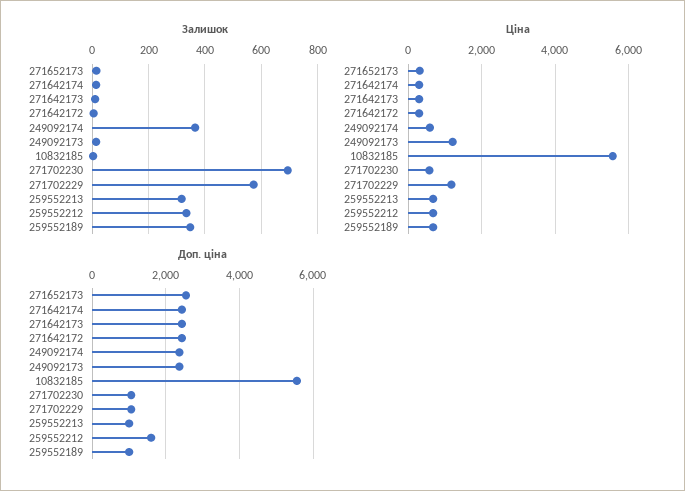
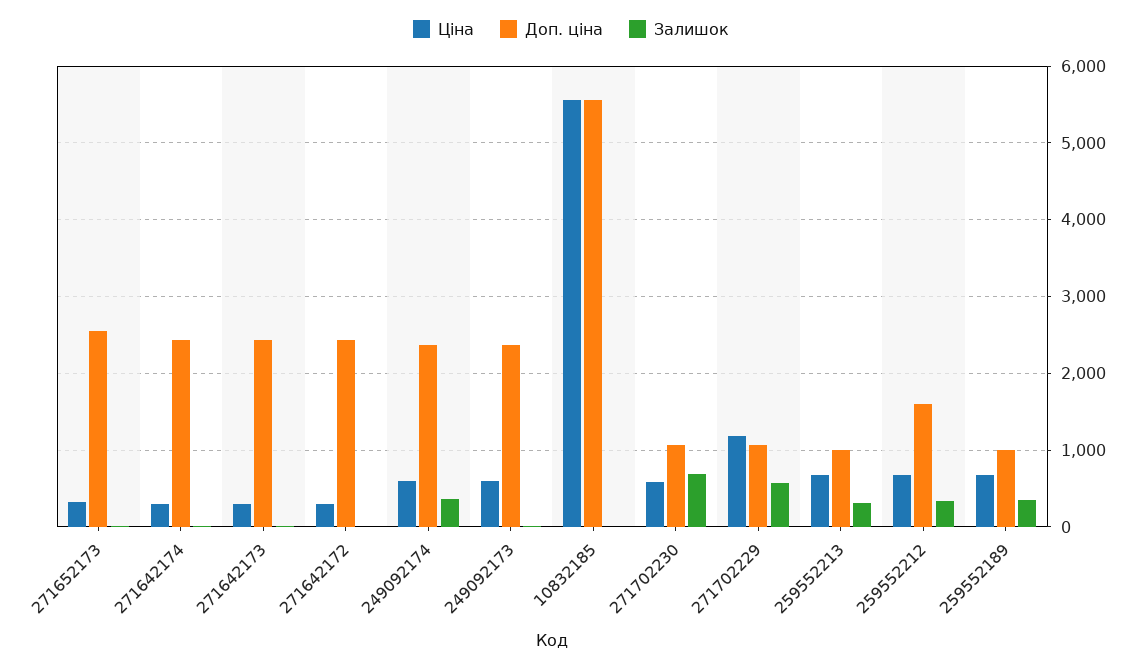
Ціна, 249092173: 1200 -> 600

